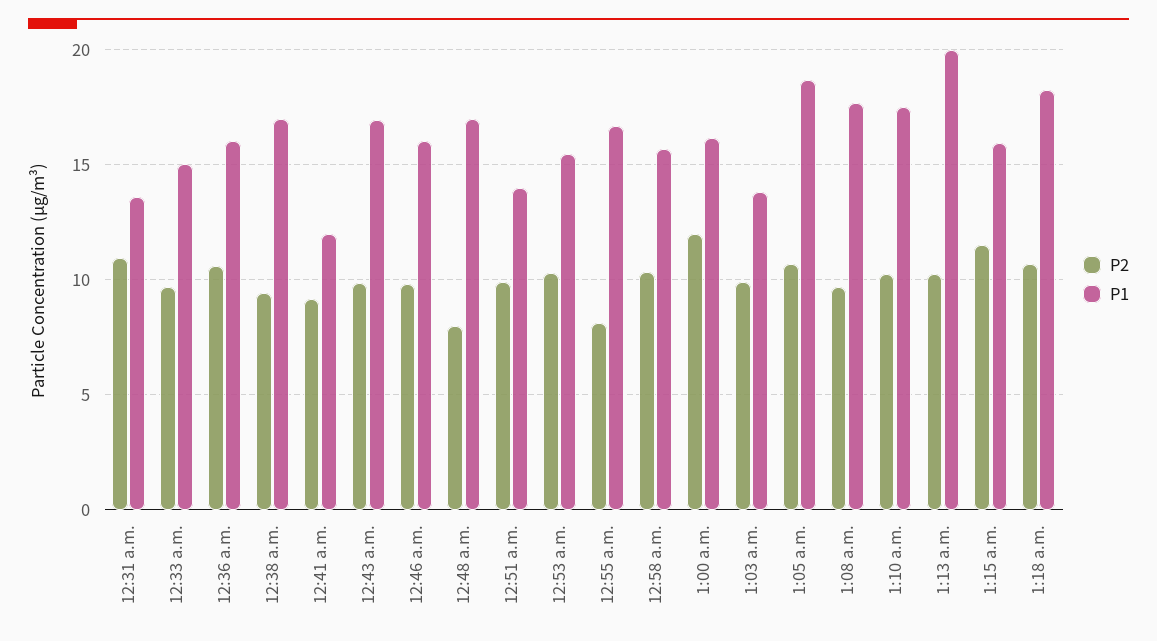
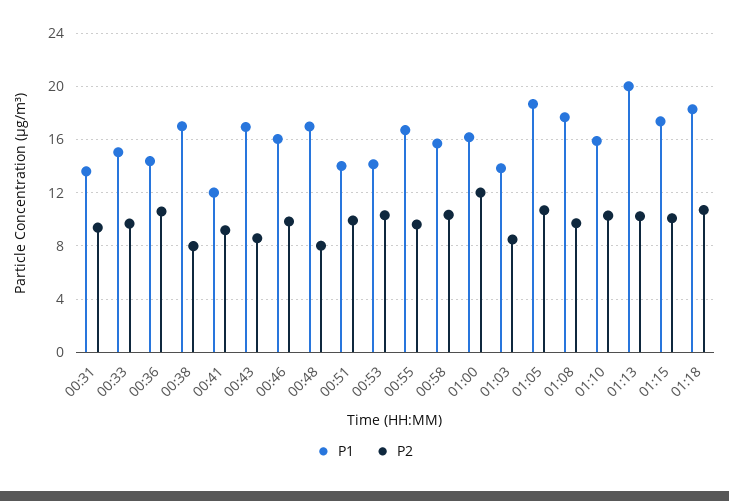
P2, 12:31 a.m.: 11 -> 9.5
P1, 12:36 a.m.: 16 -> 14.5
P2, 12:38 a.m.: 9.5 -> 8
P2, 12:43 a.m.: 10 -> 8.5
P1, 12:53 a.m.: 15.5 -> 14
P2, 12:55 a.m.: 8 -> 9.5
P2, 1:03 a.m.: 10 -> 8.5
P1, 1:10 a.m.: 17.5 -> 16
P2, 1:15 a.m.: 11.5 -> 10
P1, 1:15 a.m.: 16 -> 17.5

